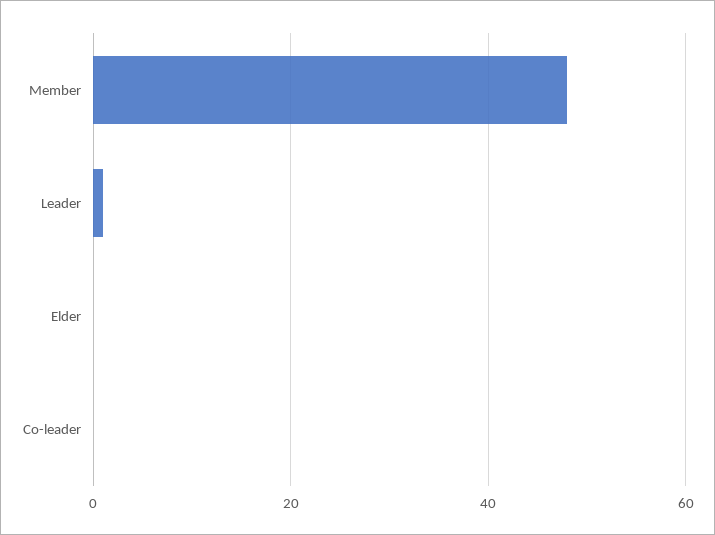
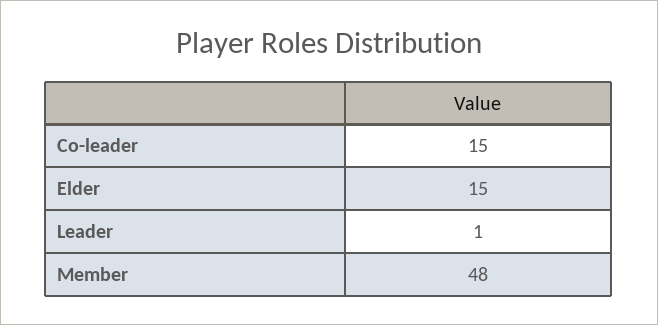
Elder: 0 -> 15
Co-leader: 0 -> 15

